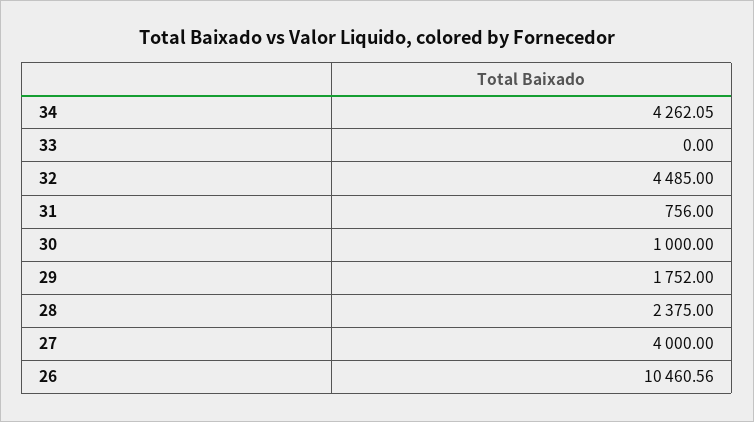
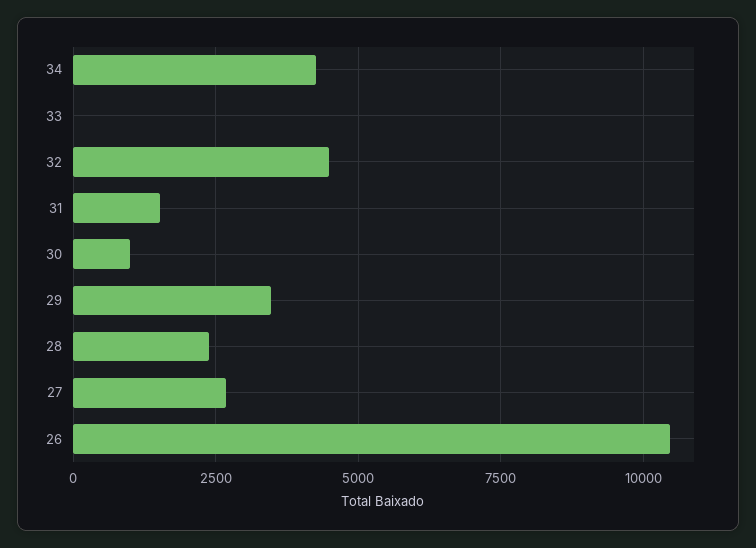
31: 756 -> 1500
29: 1752 -> 3500
27: 4000 -> 2750

